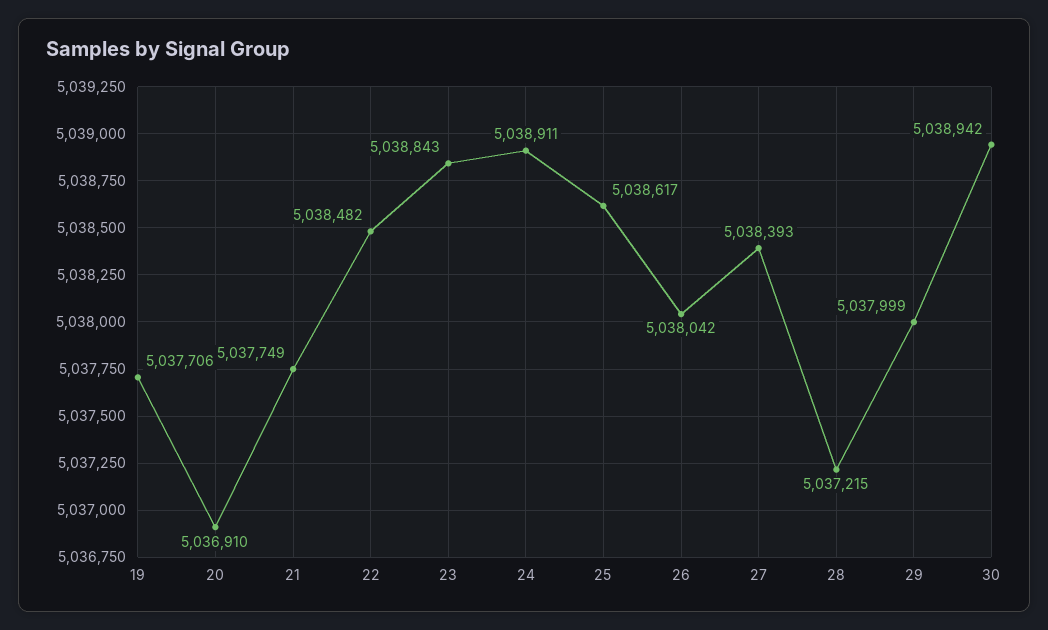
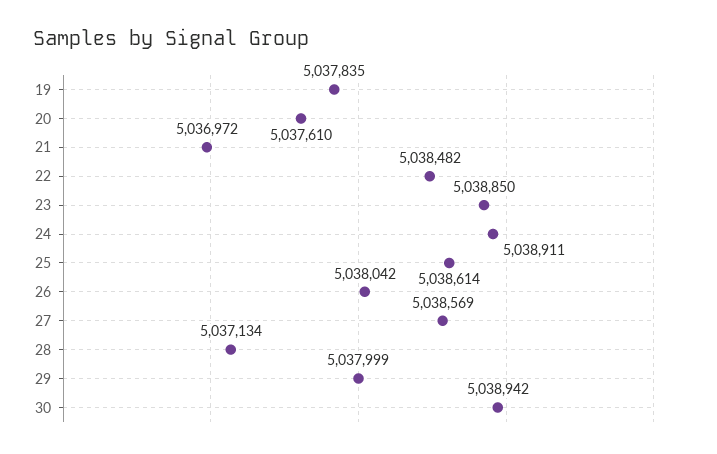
19: 5037706 -> 5037835
20: 5036910 -> 5037610
21: 5037749 -> 5036972
23: 5038843 -> 5038850
25: 5038617 -> 5038614
27: 5038393 -> 5038569
28: 5037215 -> 5037134

